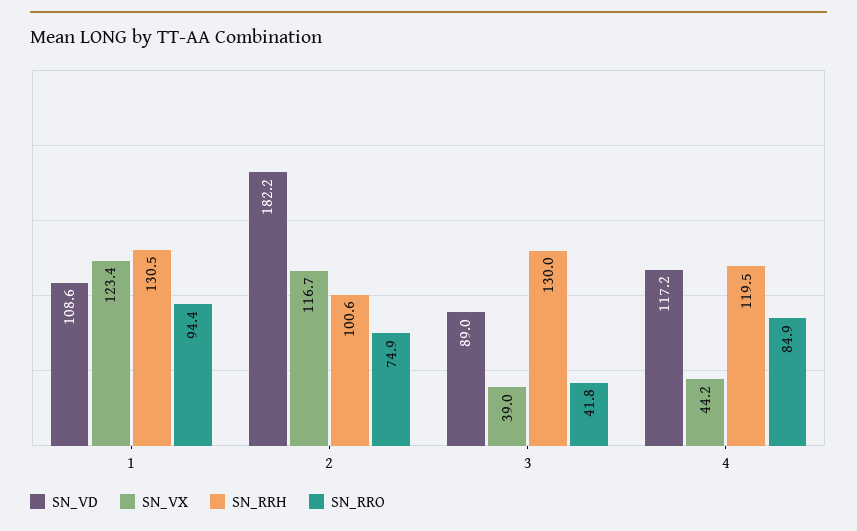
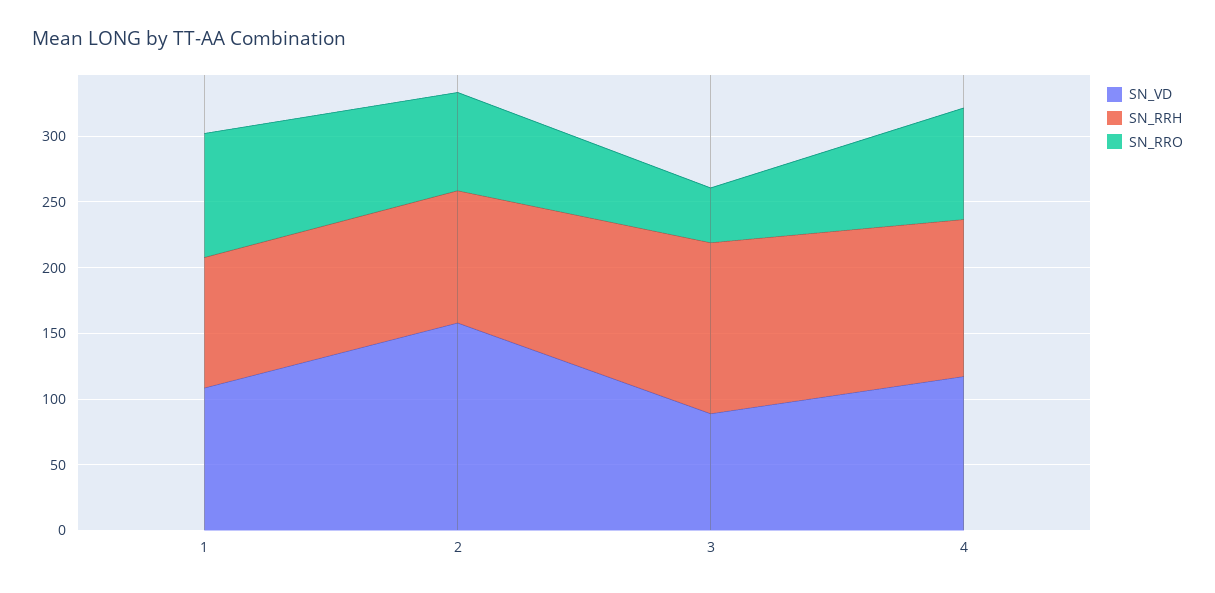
SN_VX, 1: 123.4 -> none
SN_RRH, 1: 130.5 -> 100
SN_VD, 2: 182.2 -> 160
SN_VX, 2: 116.7 -> none
SN_VX, 3: 39 -> none
SN_VX, 4: 44.2 -> none

